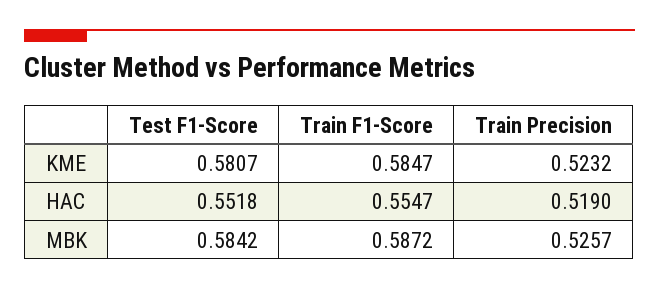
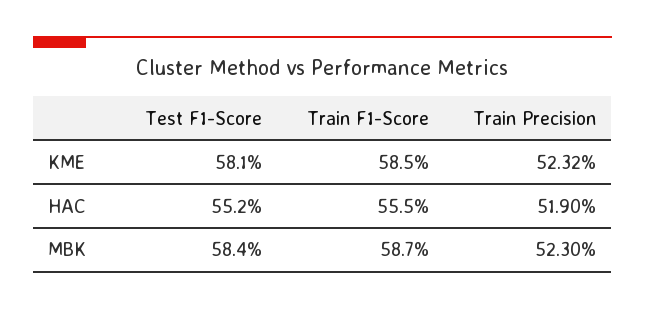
Train Precision, MBK: 0.5257 -> 0.523

